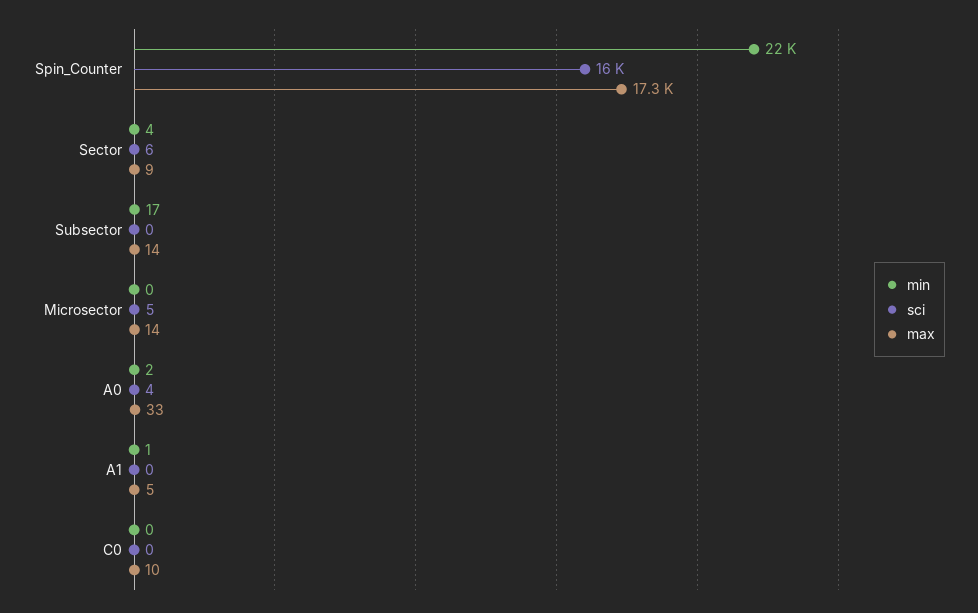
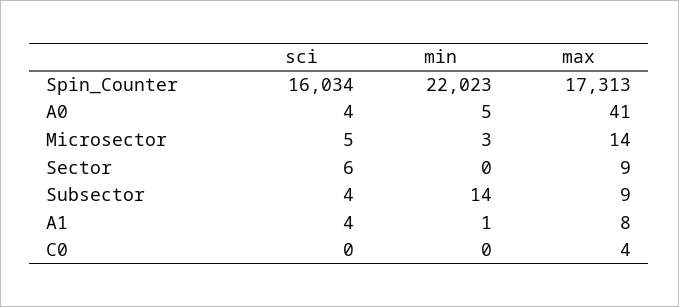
min, Sector: 4 -> 0
min, Subsector: 17 -> 14
sci, Subsector: 0 -> 4
max, Subsector: 14 -> 9
min, Microsector: 0 -> 3
min, A0: 2 -> 5
max, A0: 33 -> 41
sci, A1: 0 -> 4
max, A1: 5 -> 8
max, C0: 10 -> 4

